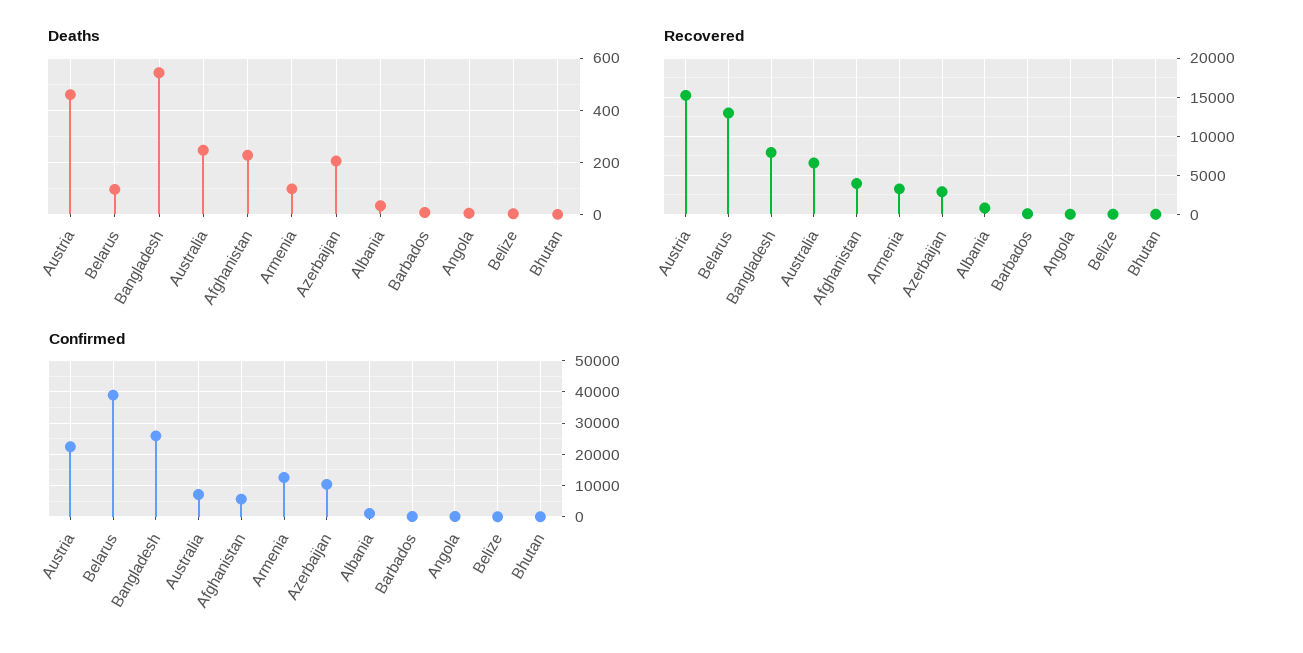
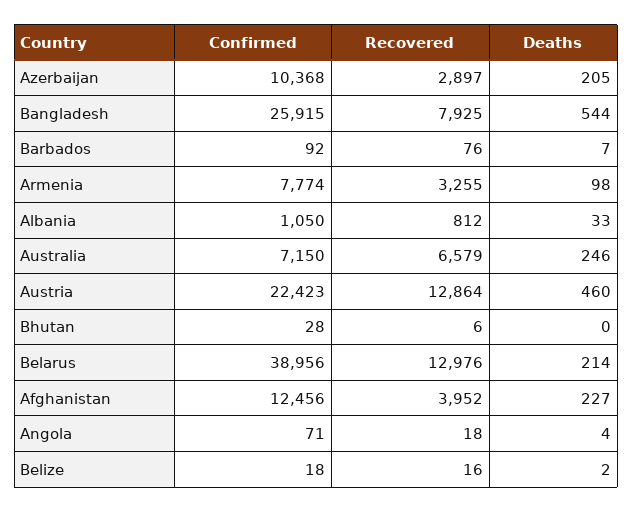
Deaths, Belarus: 100 -> 214
Recovered, Austria: 15000 -> 12864
Confirmed, Afghanistan: 6000 -> 12456
Confirmed, Armenia: 12000 -> 7774

